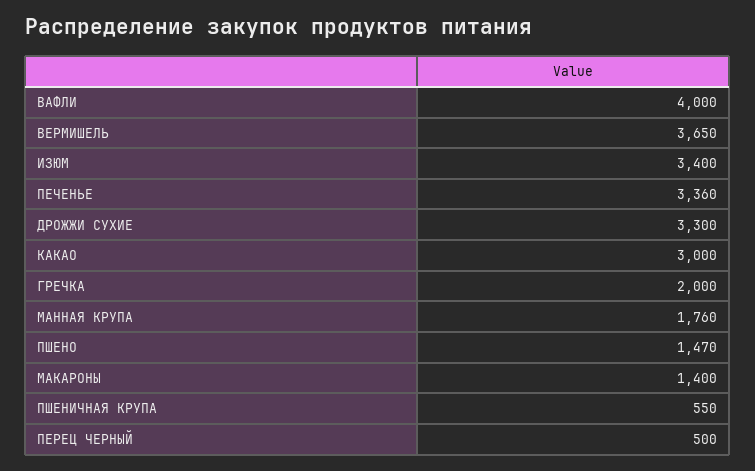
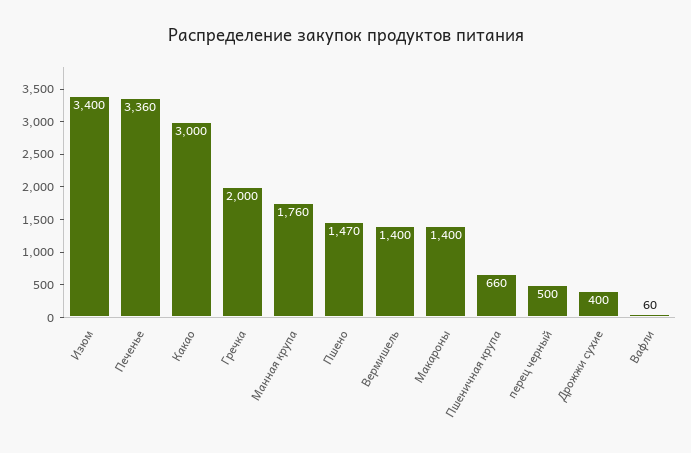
ВАФЛИ: 4000 -> 60
ВЕРМИШЕЛЬ: 3650 -> 1400
ДРОЖЖИ СУХИЕ: 3300 -> 400
ПШЕНИЧНАЯ КРУПА: 550 -> 660

